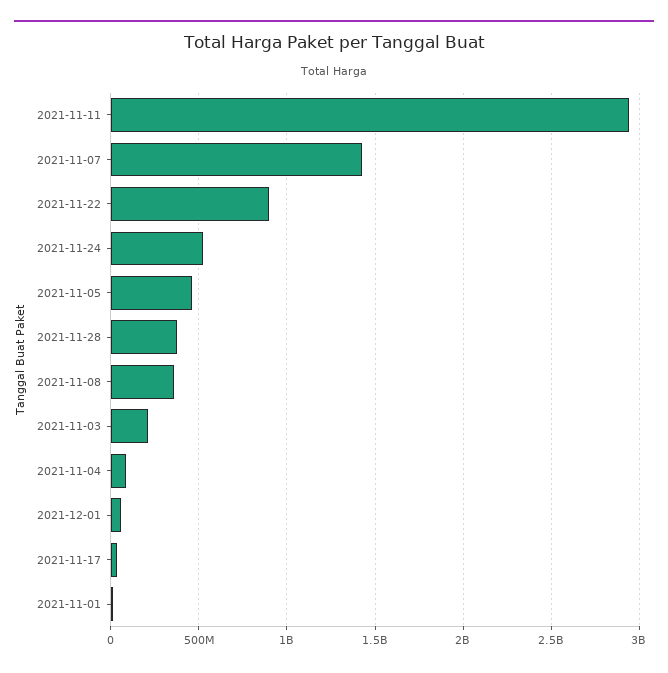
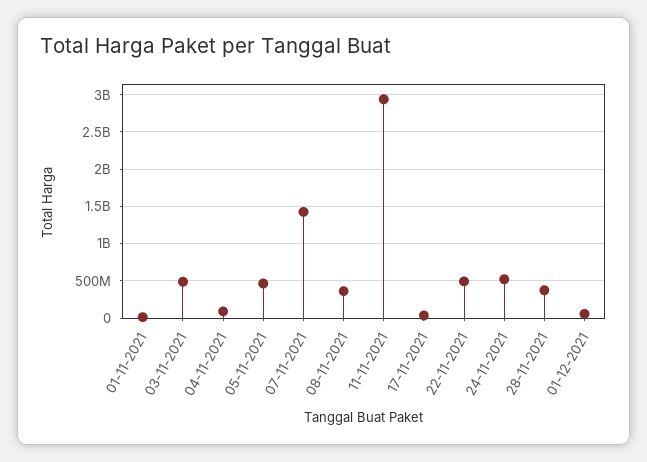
2021-11-22: 900000000 -> 500000000
2021-11-03: 200000000 -> 500000000

